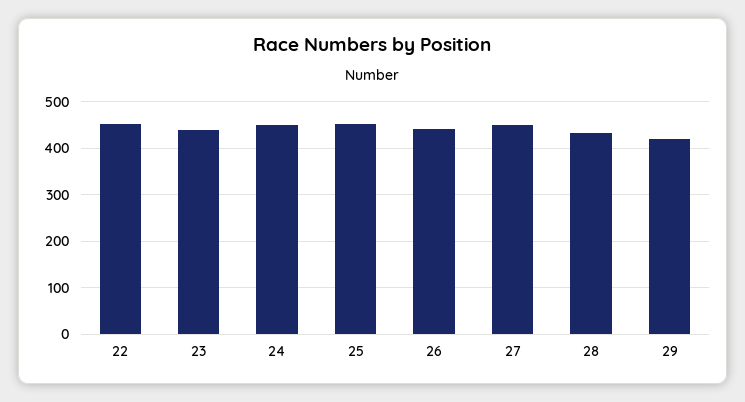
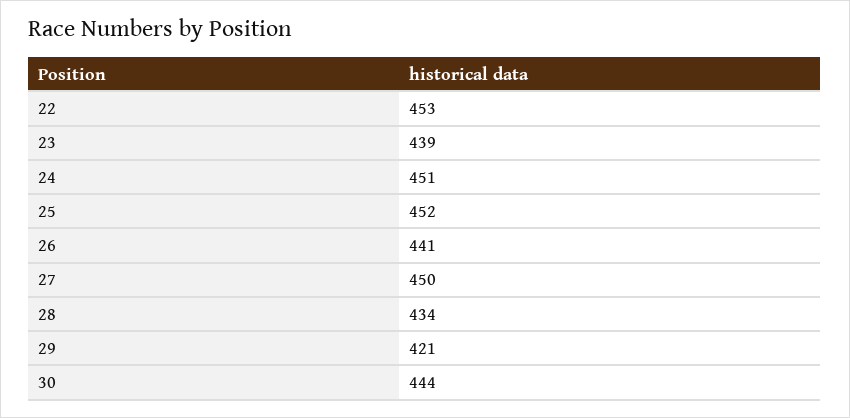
30: none -> 444

